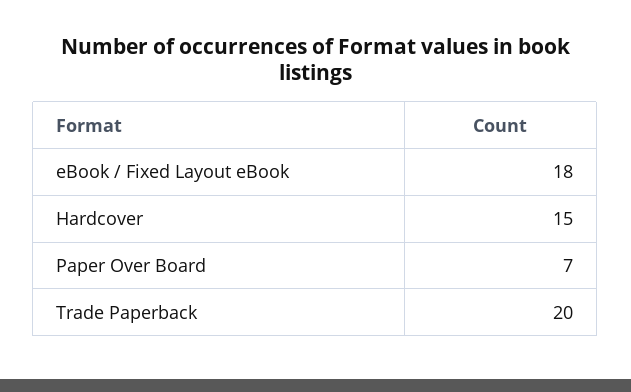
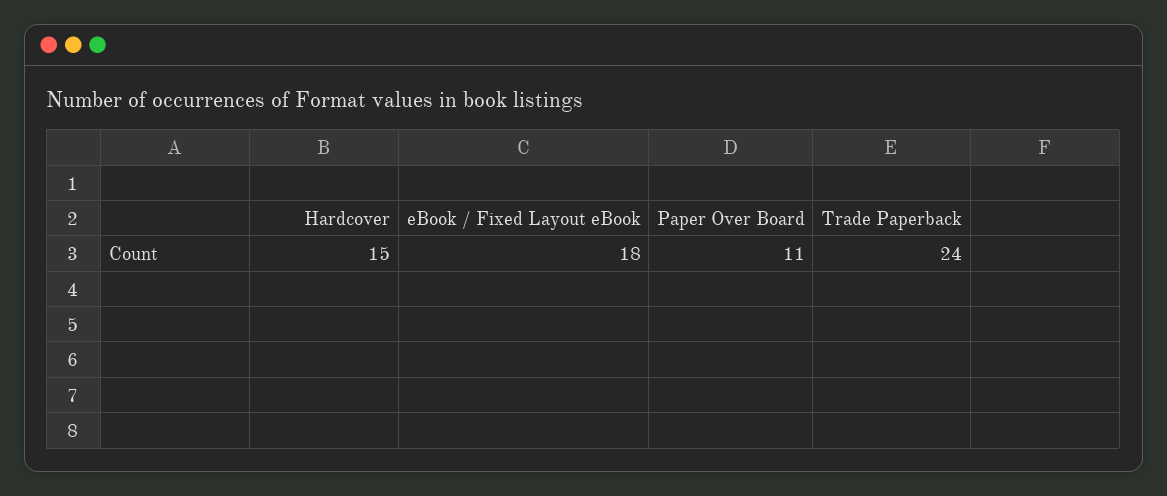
Paper Over Board: 7 -> 11
Trade Paperback: 20 -> 24

